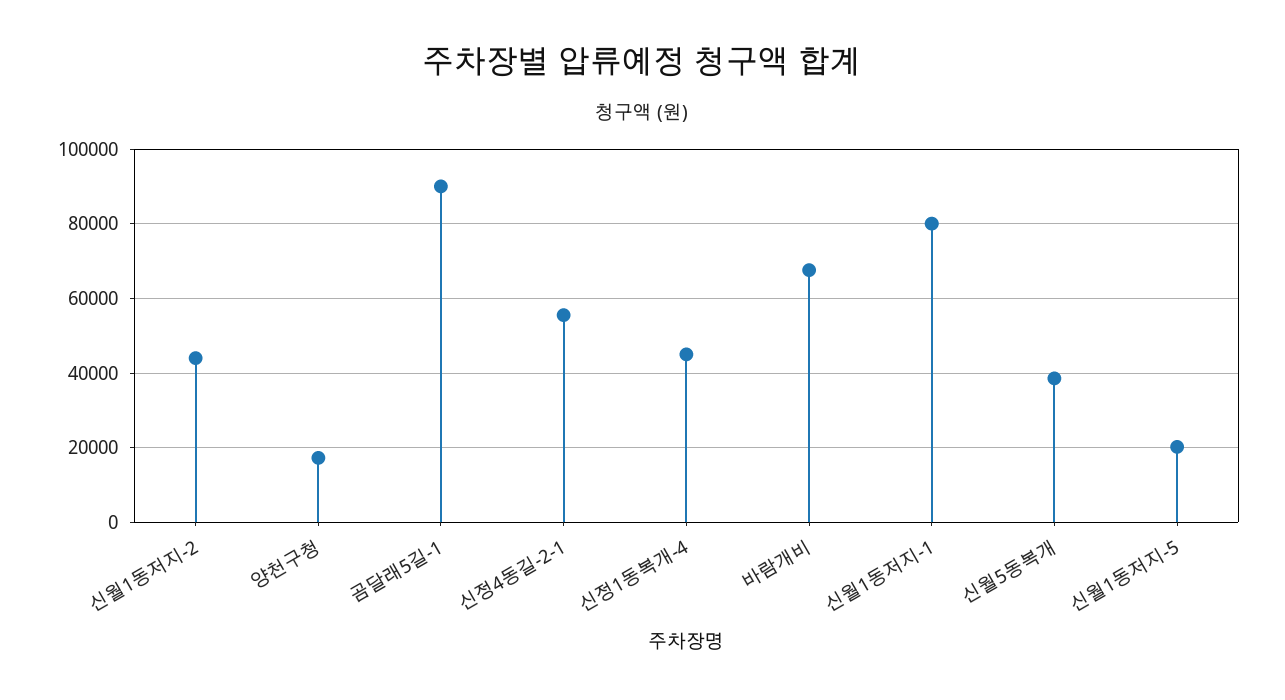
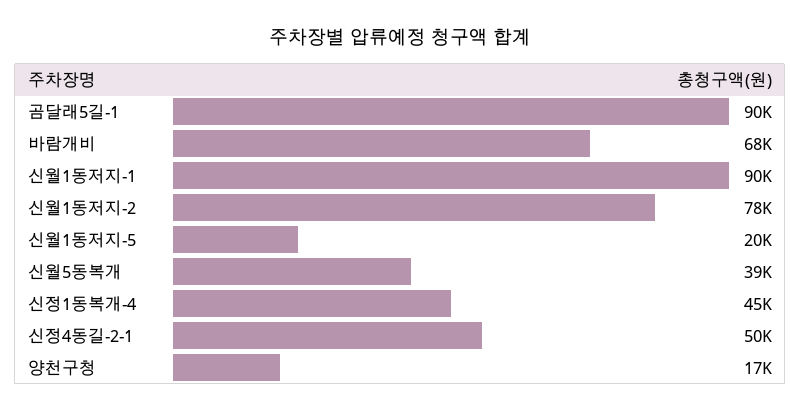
신월1동저지-2: 44000 -> 78000
신정4동길-2-1: 56000 -> 50000
신월1동저지-1: 80000 -> 90000

